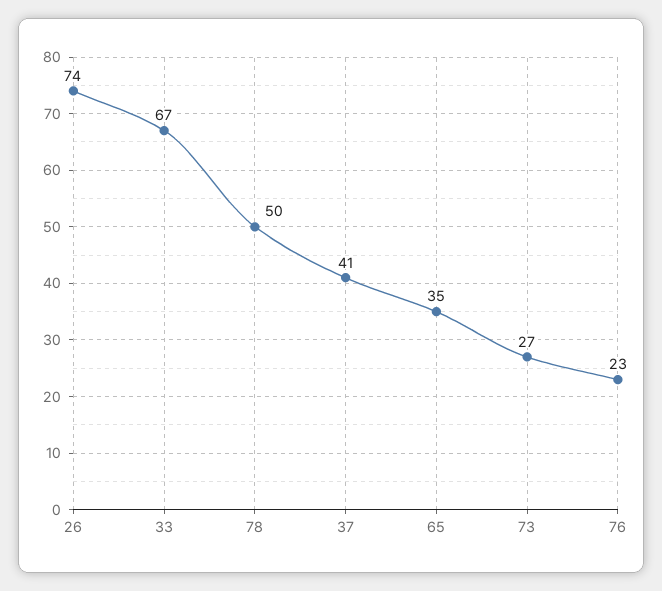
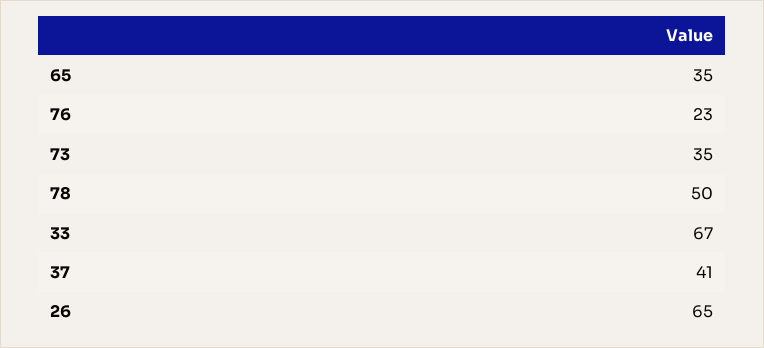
26: 74 -> 65
73: 27 -> 35

